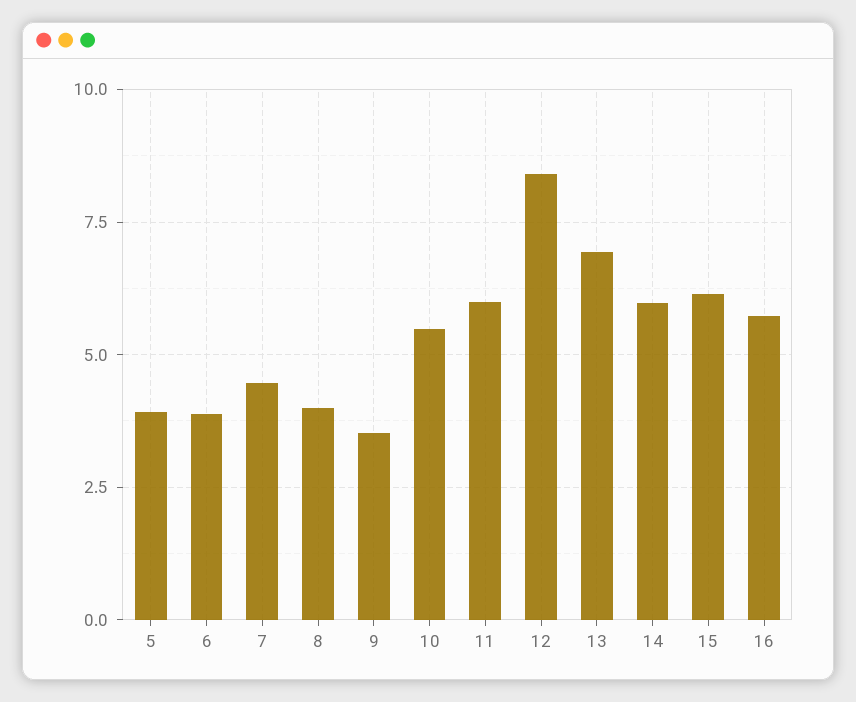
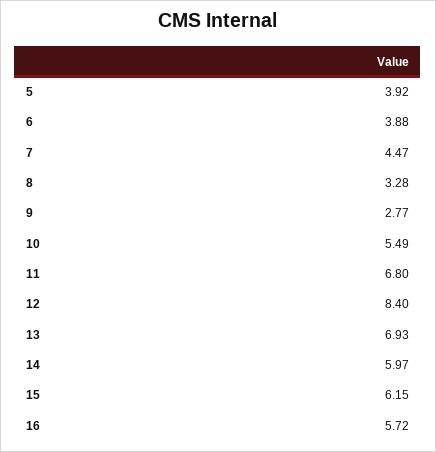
8: 4 -> 3.28
9: 3.5 -> 2.77
11: 6 -> 6.8

